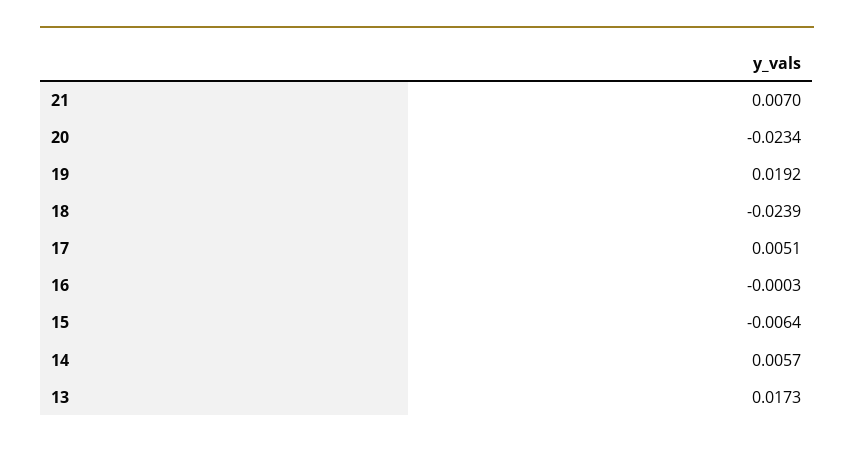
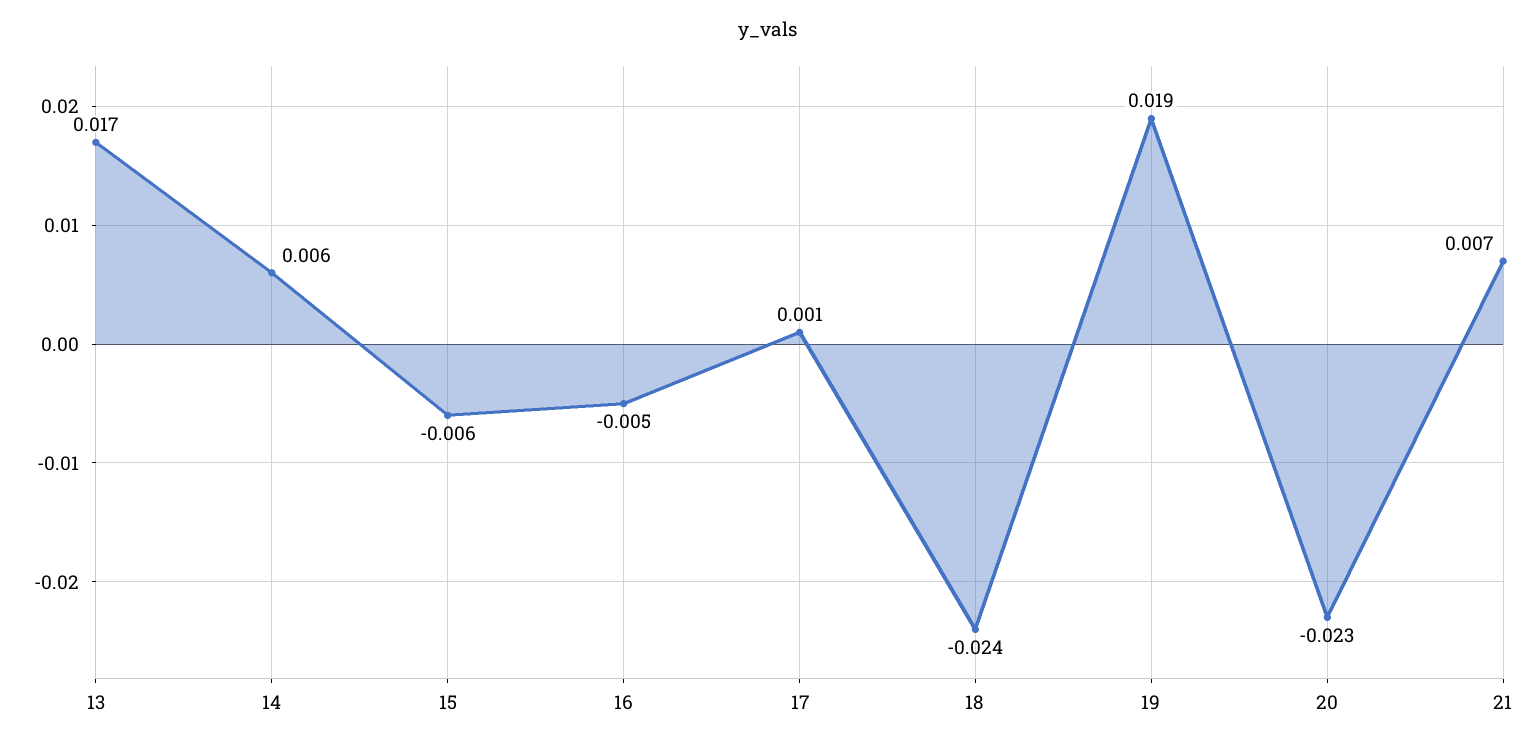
17: 0.0051 -> 0.001
16: -0.0003 -> -0.005

